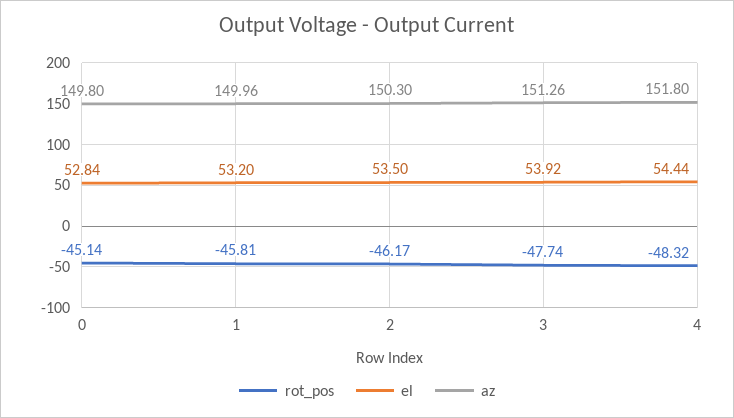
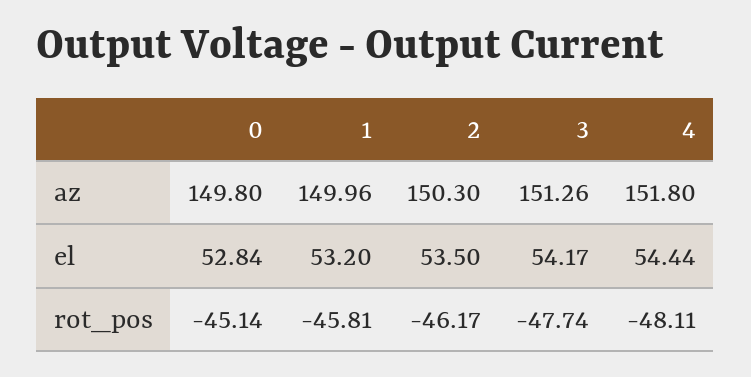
el, 3: 53.92 -> 54.17
rot_pos, 4: -48.32 -> -48.11

